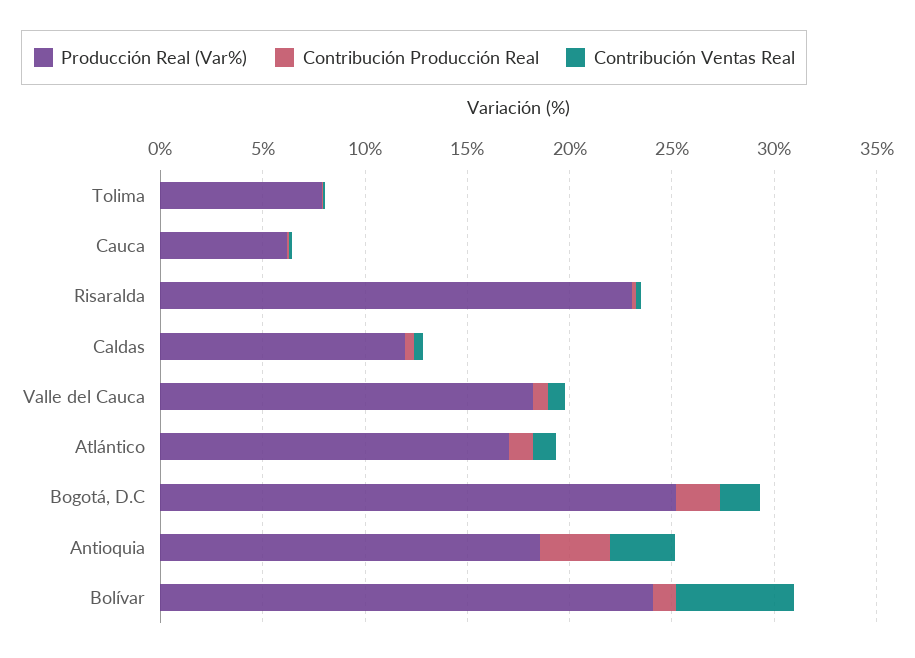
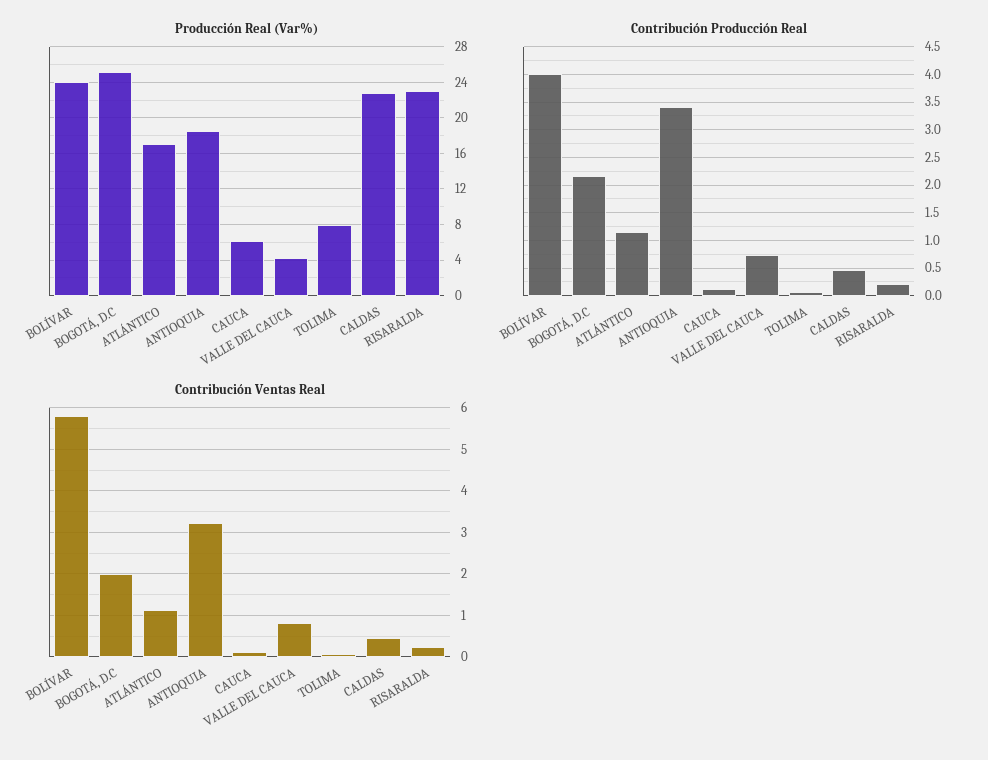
Producción Real (Var%), Caldas: 12 -> 23
Producción Real (Var%), Valle del Cauca: 18 -> 4
Contribución Producción Real, Bolívar: 1 -> 4

